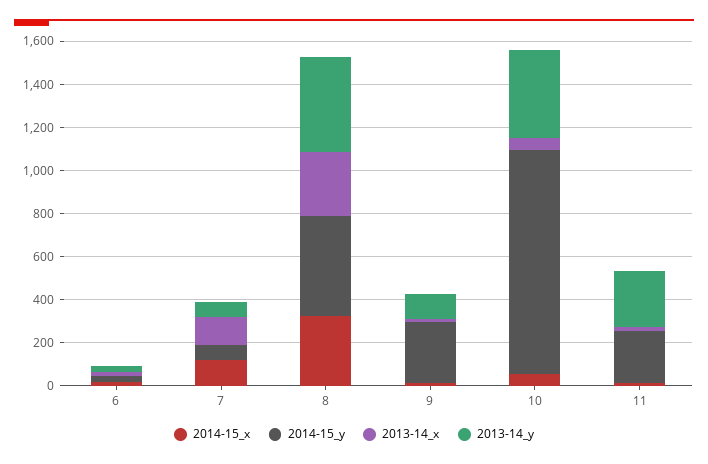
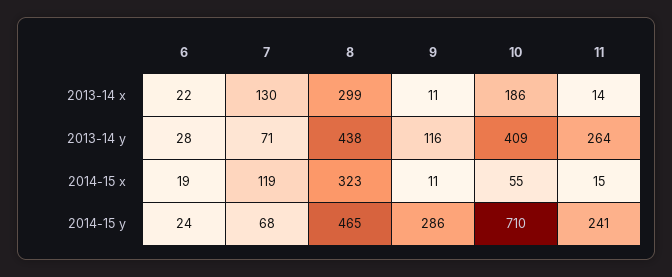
2014-15_y, 10: 1050 -> 710
2013-14_x, 10: 50 -> 186

